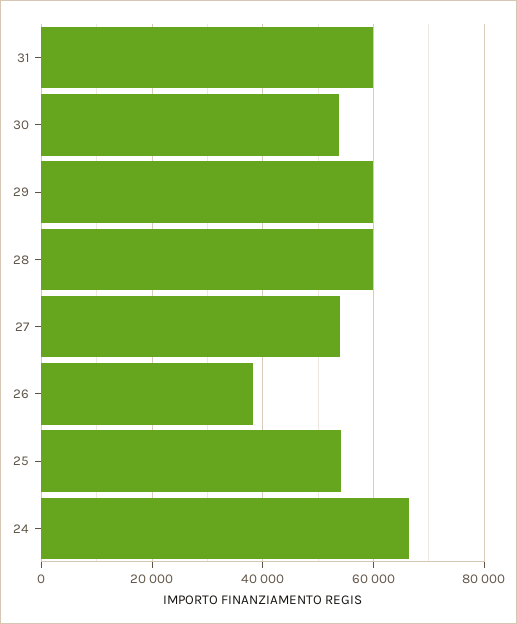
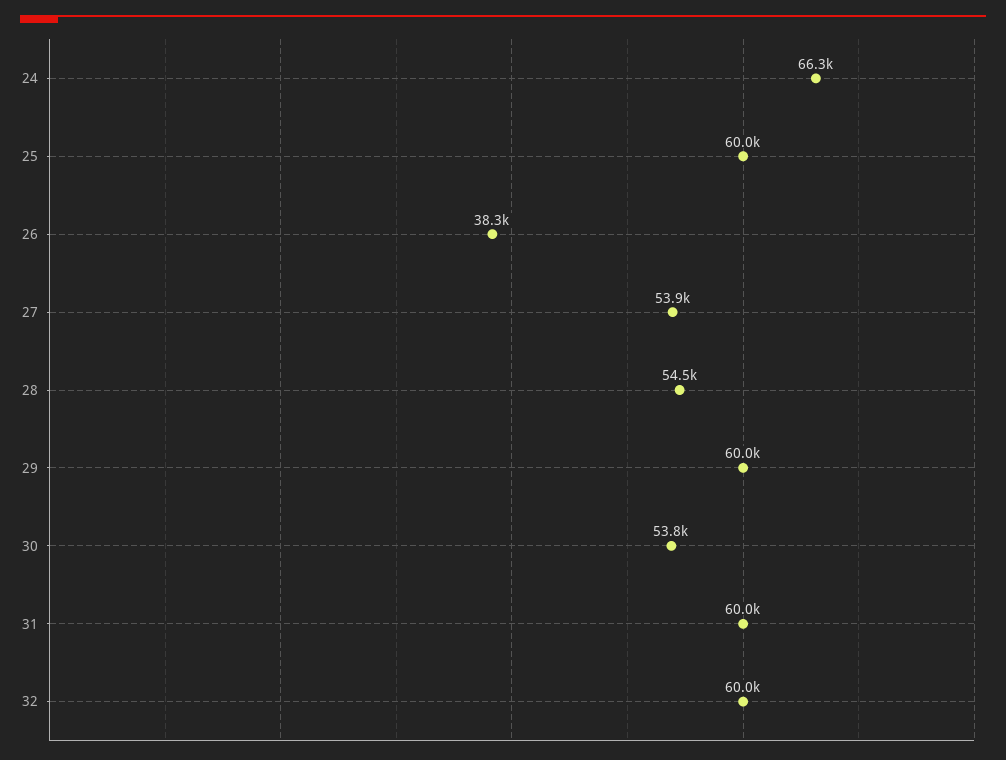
28: 60000 -> 54500
25: 54000 -> 60000
32: none -> 60000

